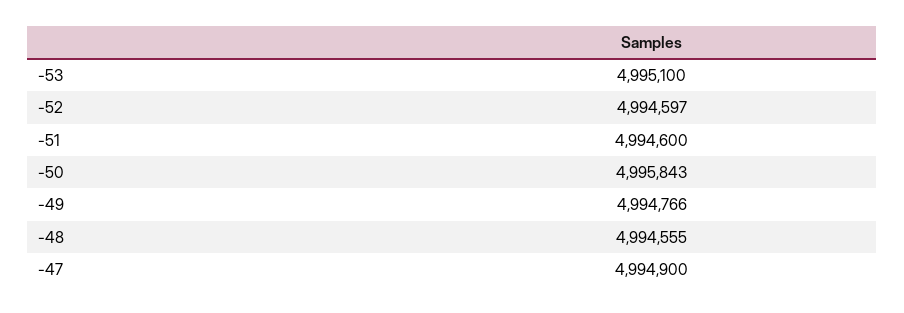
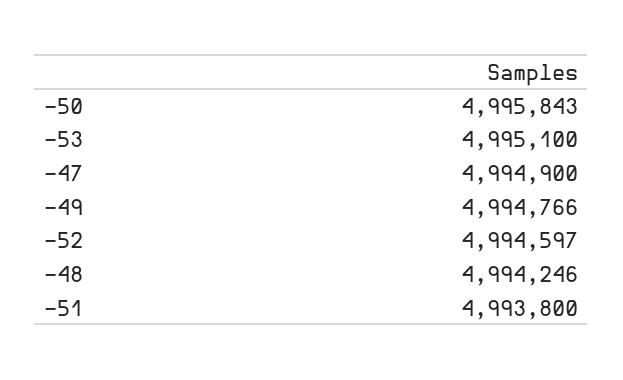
-51: 4994600 -> 4993800
-48: 4994555 -> 4994246

